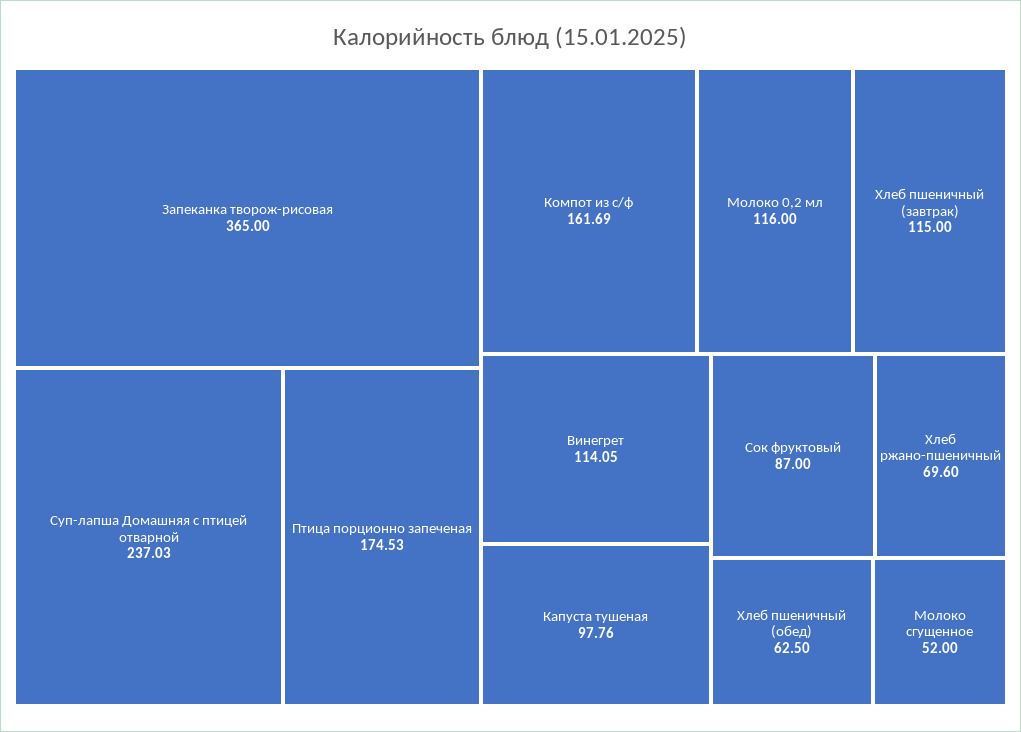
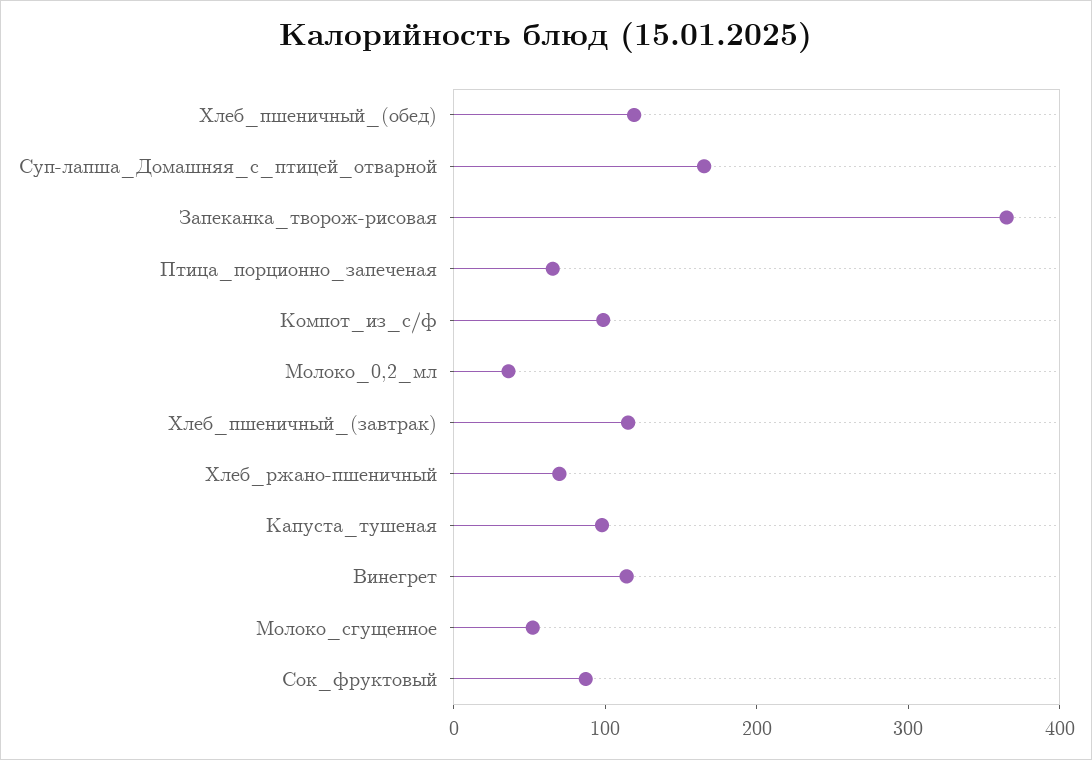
Суп-лапша Домашняя с птицей отварной: 237.03 -> 160
Птица порционно запеченая: 174.53 -> 60
Компот из с/ф: 161.69 -> 100
Молоко 0,2 мл: 116 -> 40
Хлеб пшеничный (обед): 62.5 -> 120

